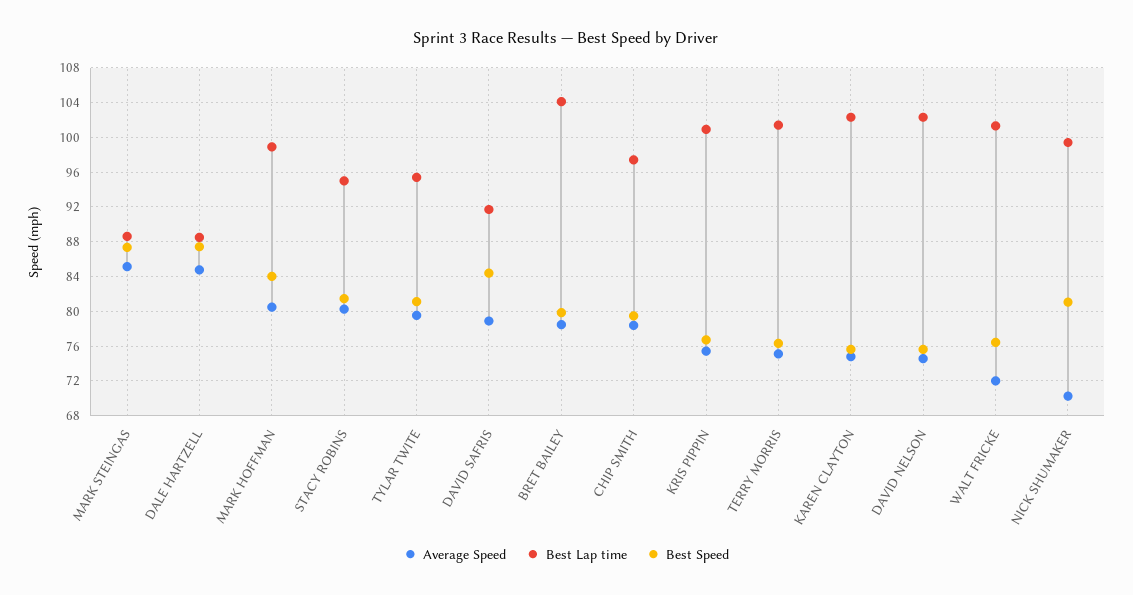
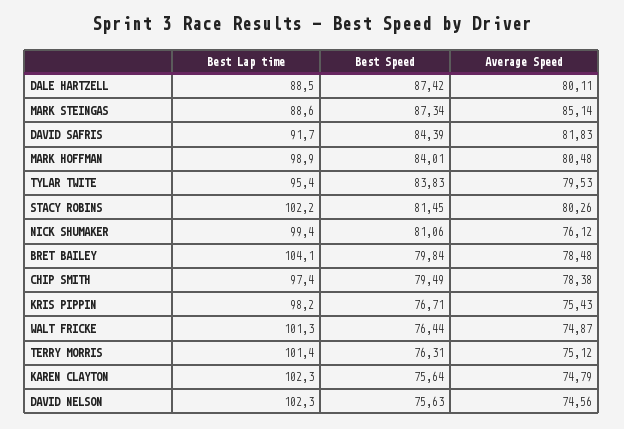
Average Speed, DALE HARTZELL: 85 -> 80.11
Best Lap time, STACY ROBINS: 95 -> 102.2
Best Speed, TYLAR TWITE: 81 -> 83.83
Average Speed, DAVID SAFRIS: 79 -> 81.83
Best Lap time, KRIS PIPPIN: 101 -> 98.2
Average Speed, WALT FRICKE: 72 -> 74.87
Average Speed, NICK SHUMAKER: 70 -> 76.12

